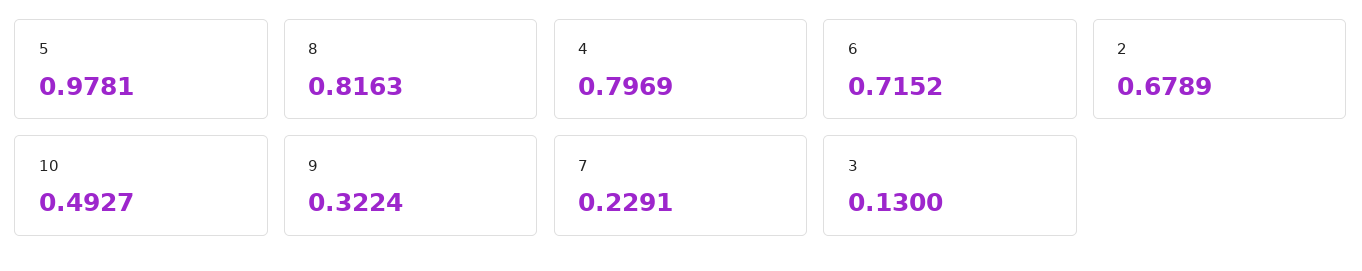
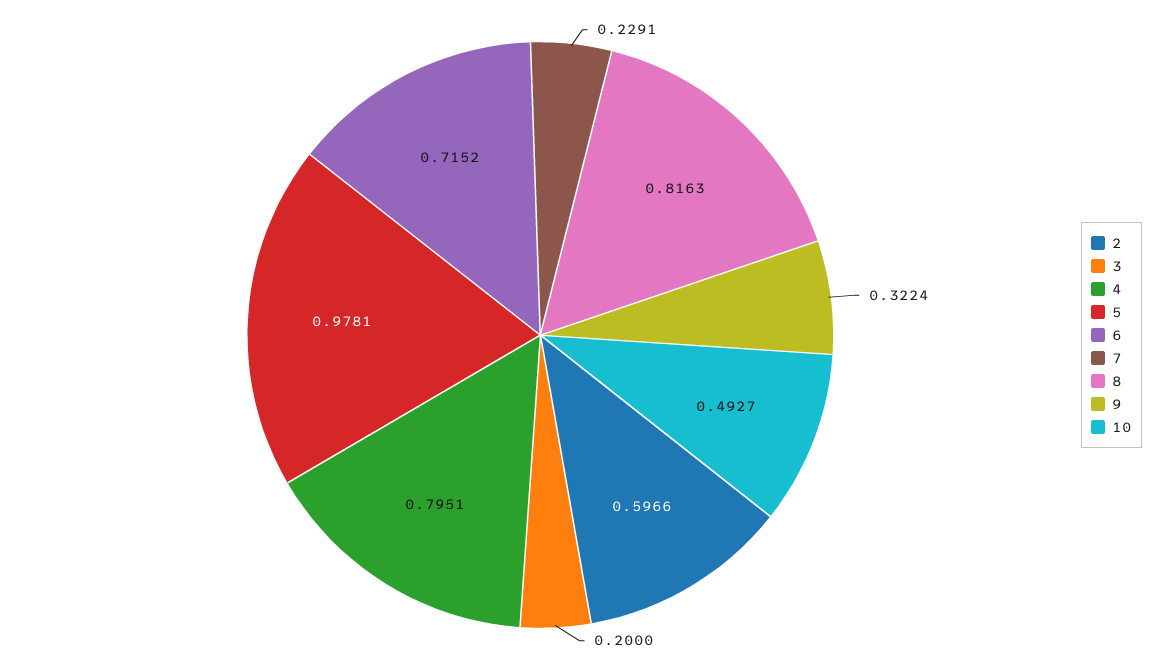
4: 0.7969 -> 0.7951
2: 0.6789 -> 0.5966
3: 0.13 -> 0.2

